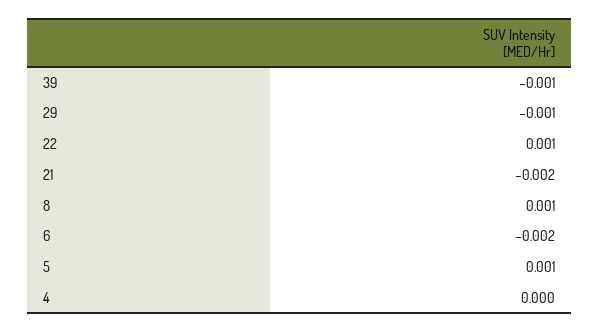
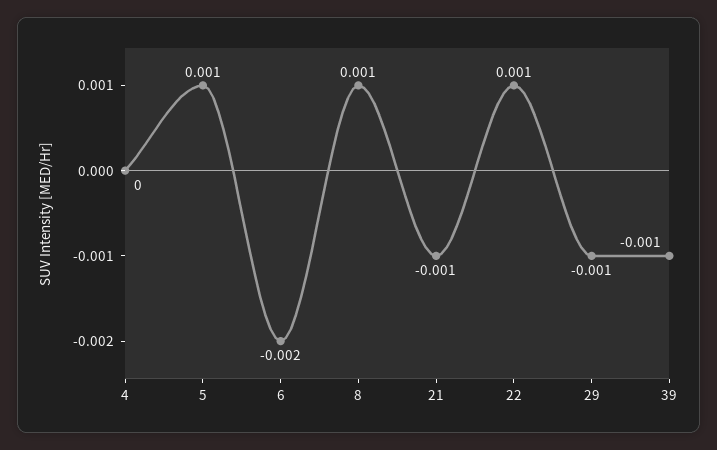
21: -0.002 -> -0.001

